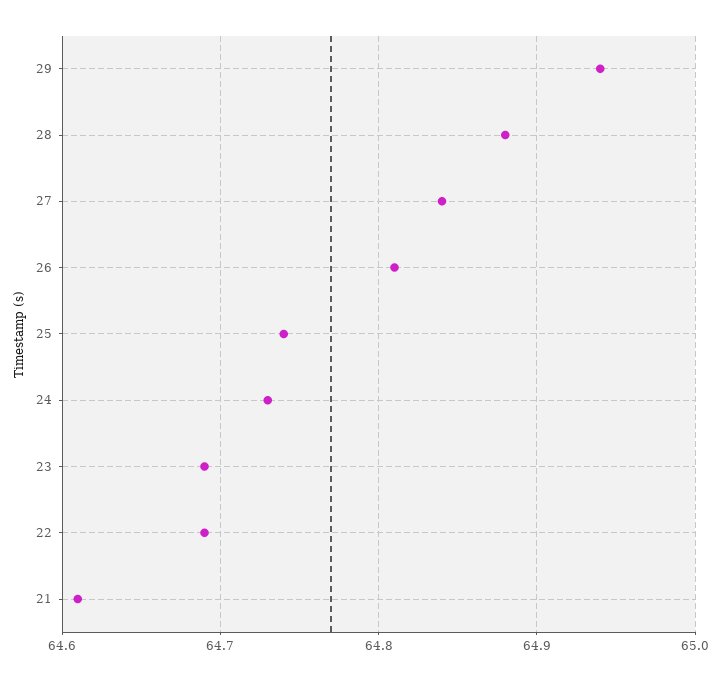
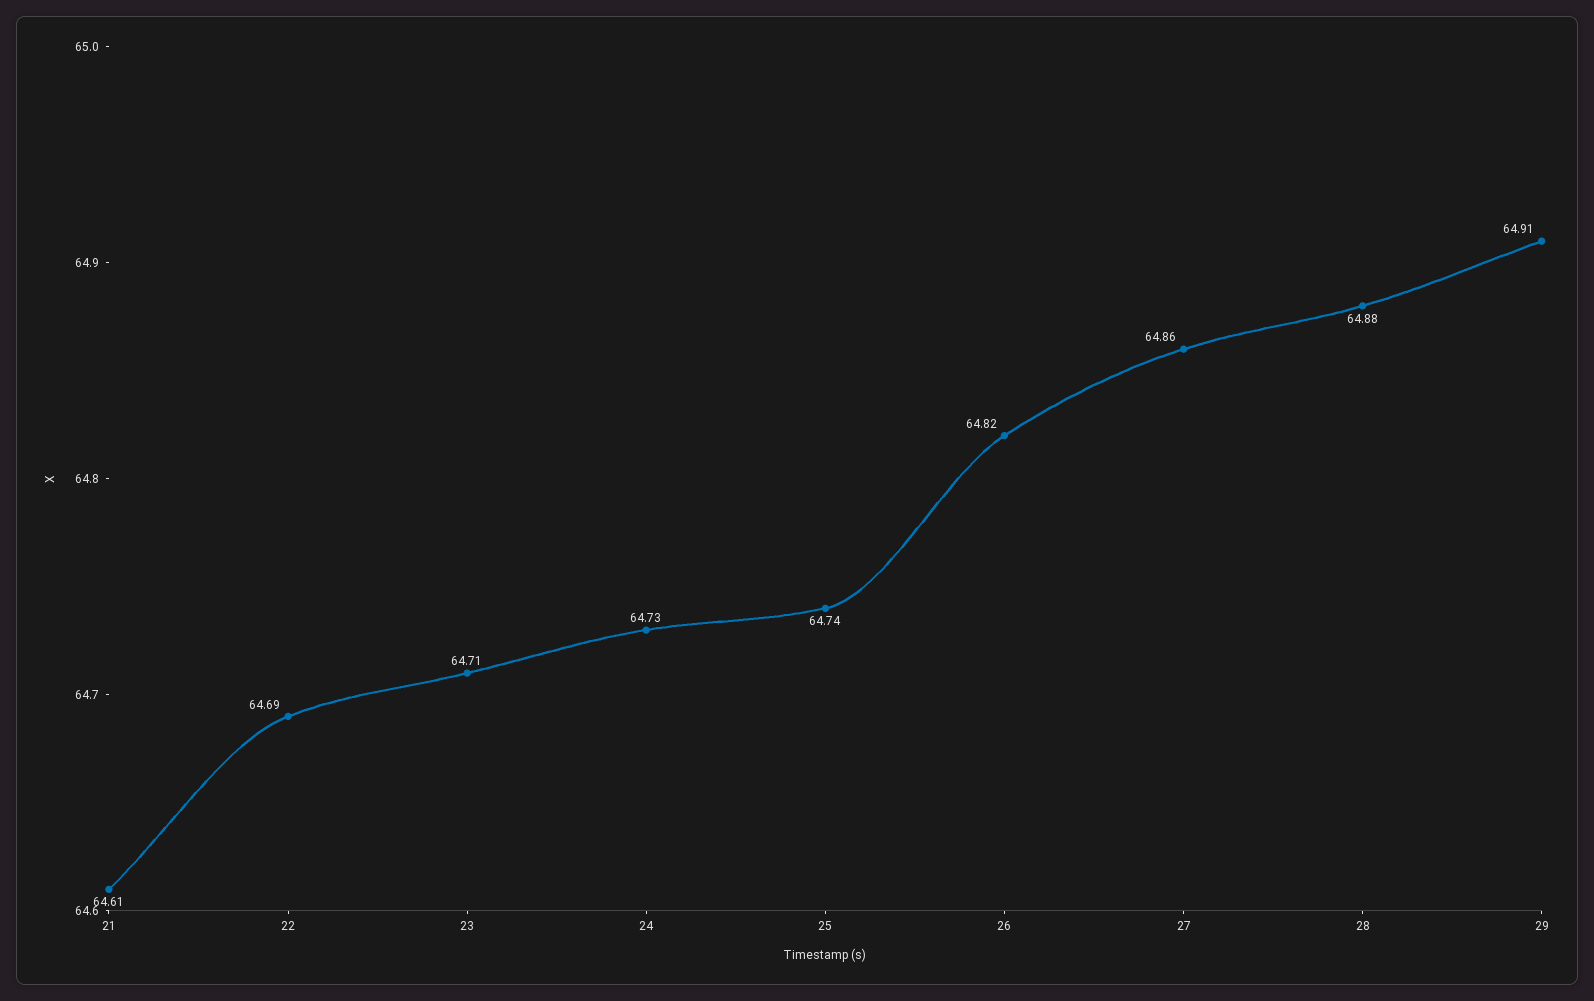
29: 64.94 -> 64.91
27: 64.84 -> 64.86
26: 64.81 -> 64.82
23: 64.69 -> 64.71

